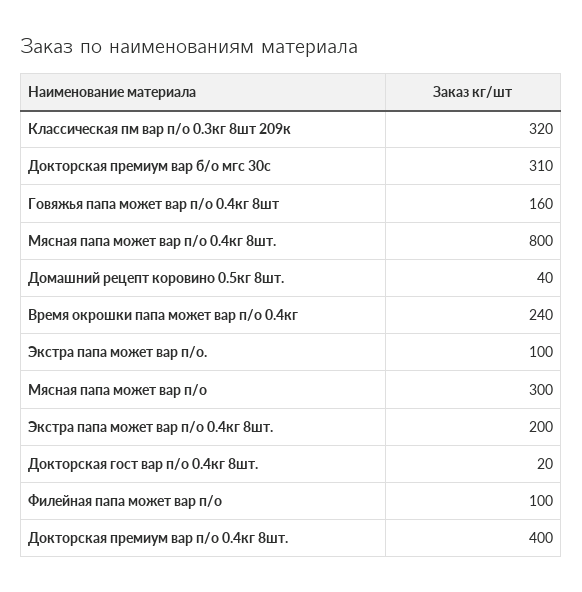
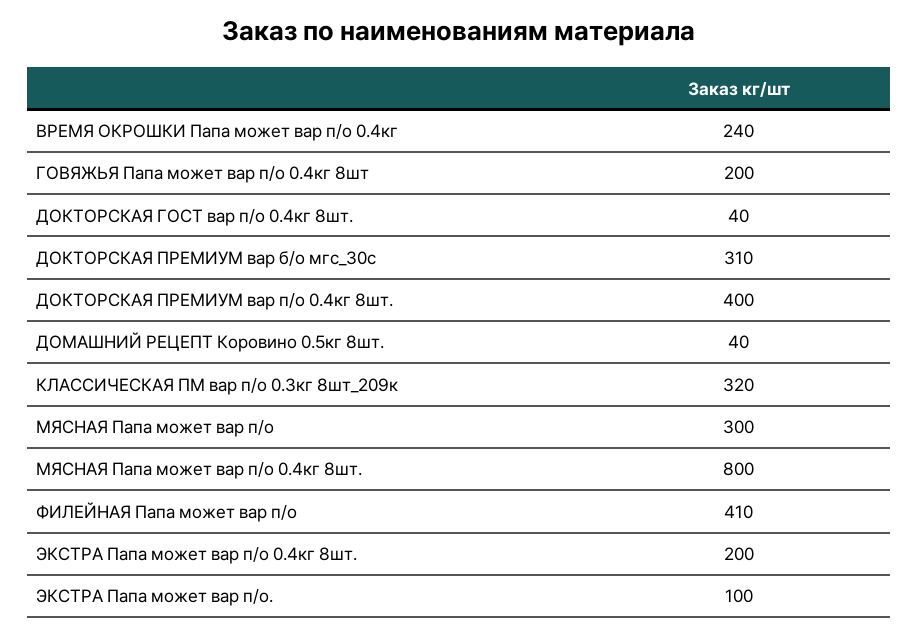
Говяжья папа может вар п/о 0.4кг 8шт: 160 -> 200
Докторская гост вар п/о 0.4кг 8шт.: 20 -> 40
Филейная папа может вар п/о: 100 -> 410

